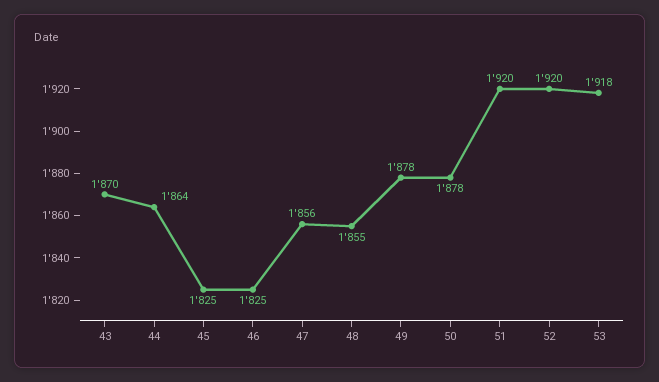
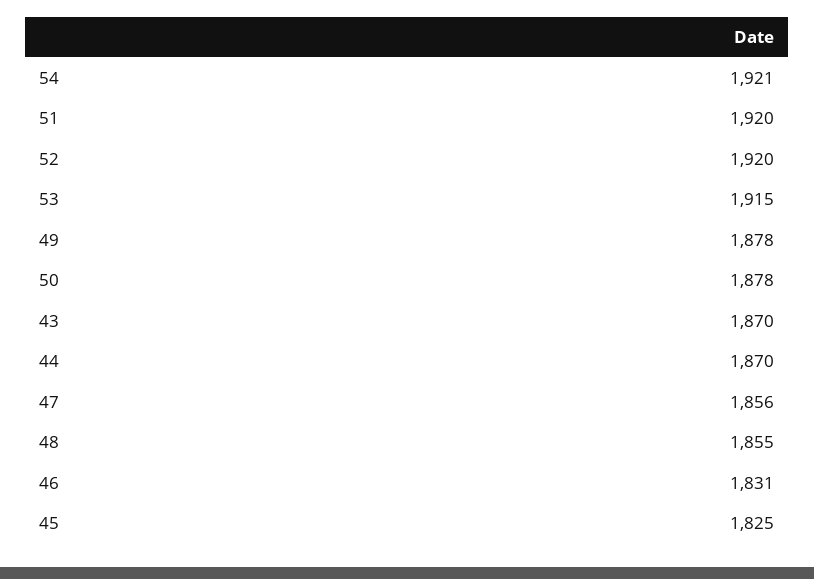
44: 1864 -> 1870
46: 1825 -> 1831
53: 1918 -> 1915
54: none -> 1921

